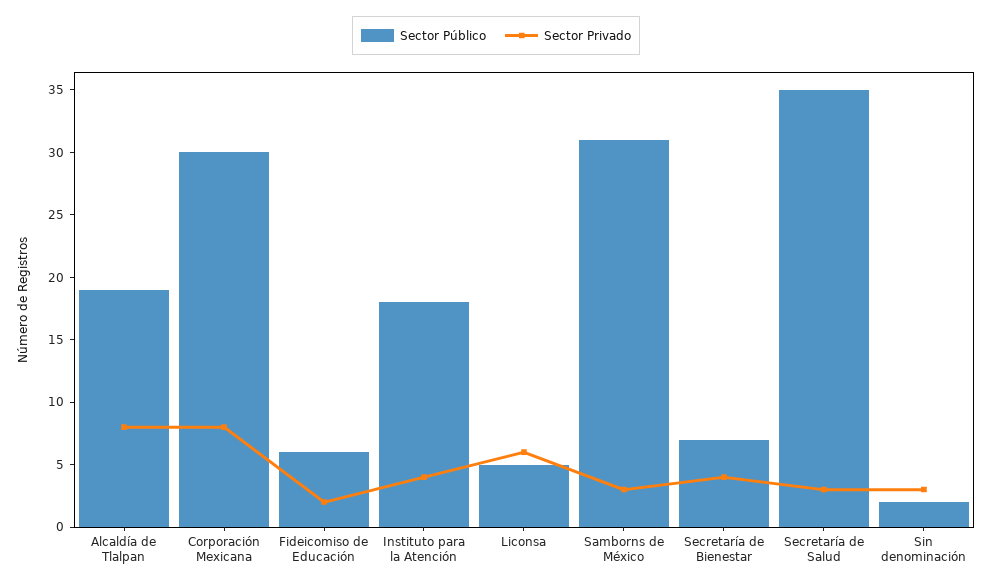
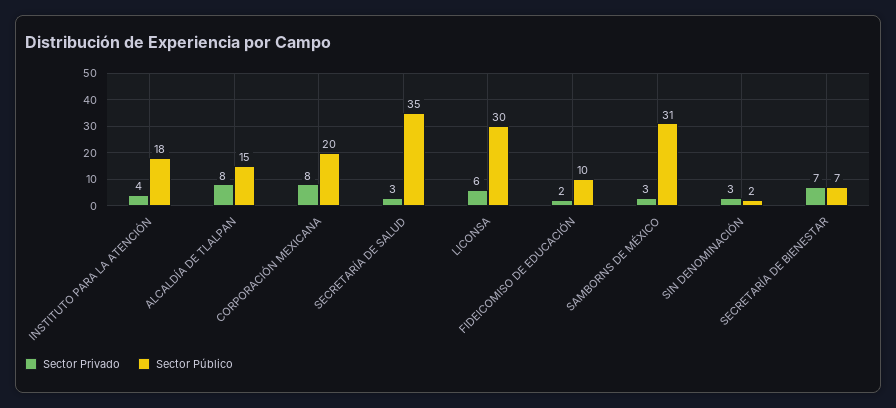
Sector Público, Alcaldía de Tlalpan: 19 -> 15
Sector Público, Corporación Mexicana: 30 -> 20
Sector Público, Fideicomiso de Educación: 6 -> 10
Sector Público, Liconsa: 5 -> 30
Sector Privado, Secretaría de Bienestar: 4 -> 7

